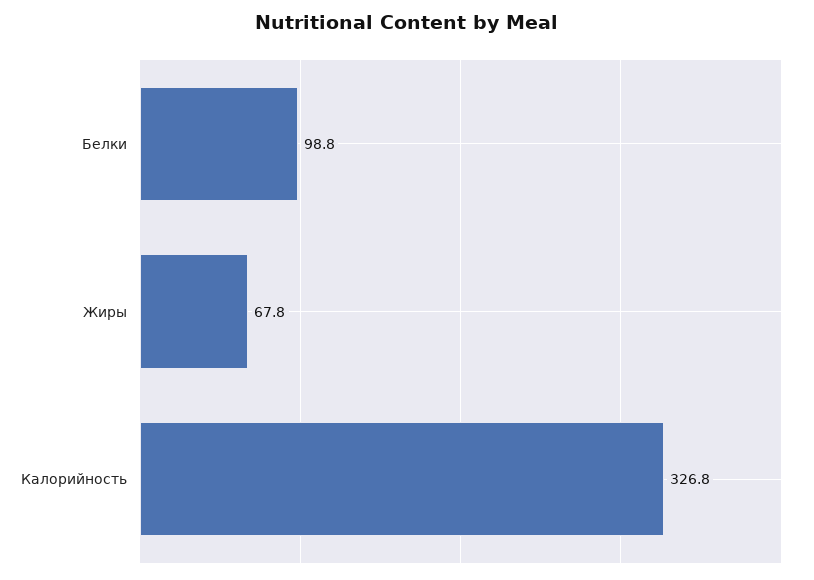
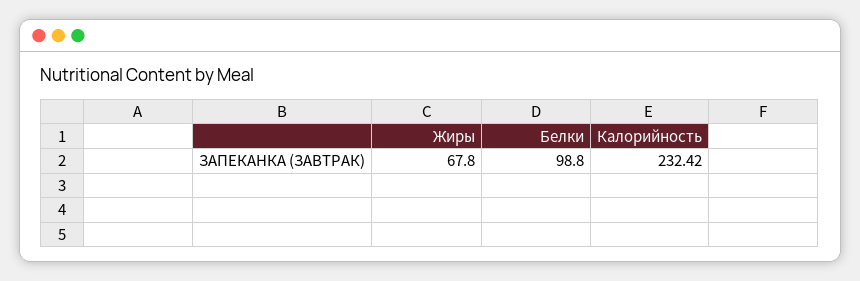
Калорийность: 326.8 -> 232.42

